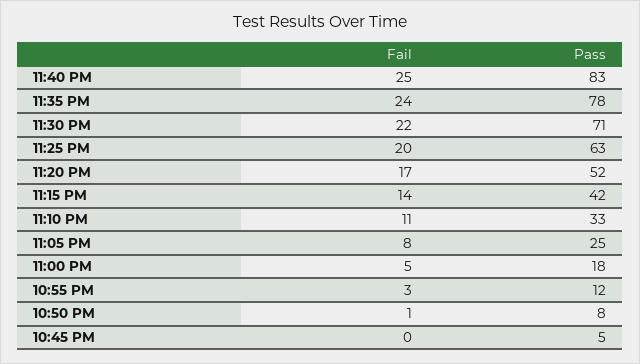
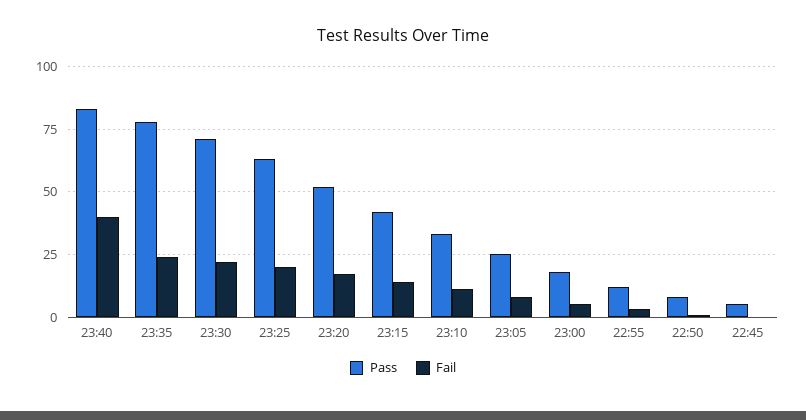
Fail, 11:40 PM: 25 -> 40

